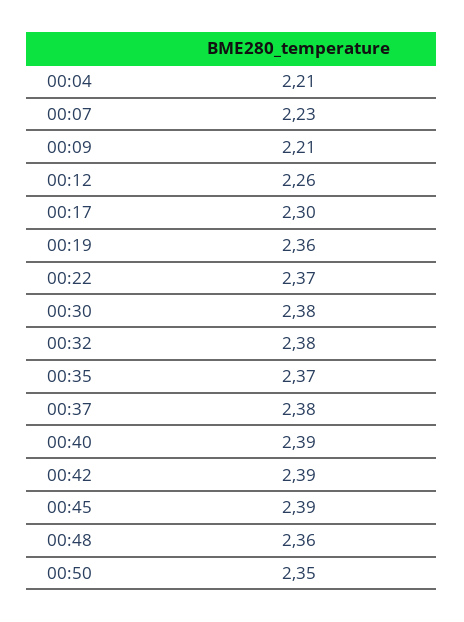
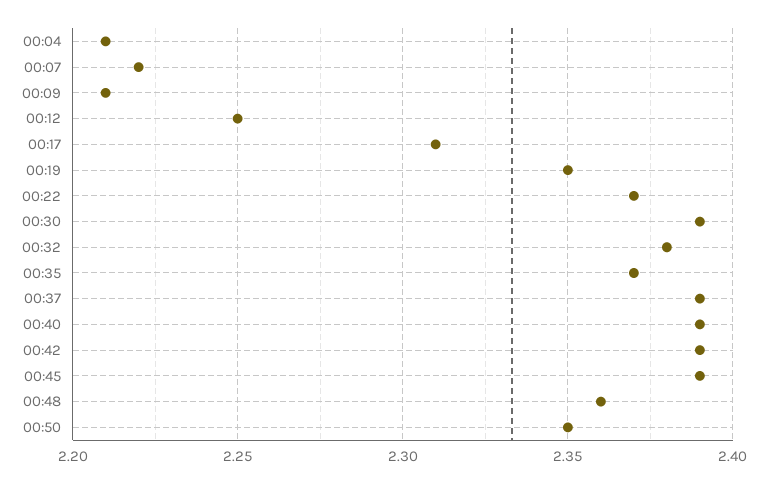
00:07: 2.23 -> 2.22
00:12: 2.26 -> 2.25
00:17: 2.3 -> 2.31
00:19: 2.36 -> 2.35
00:30: 2.38 -> 2.39
00:37: 2.38 -> 2.39

